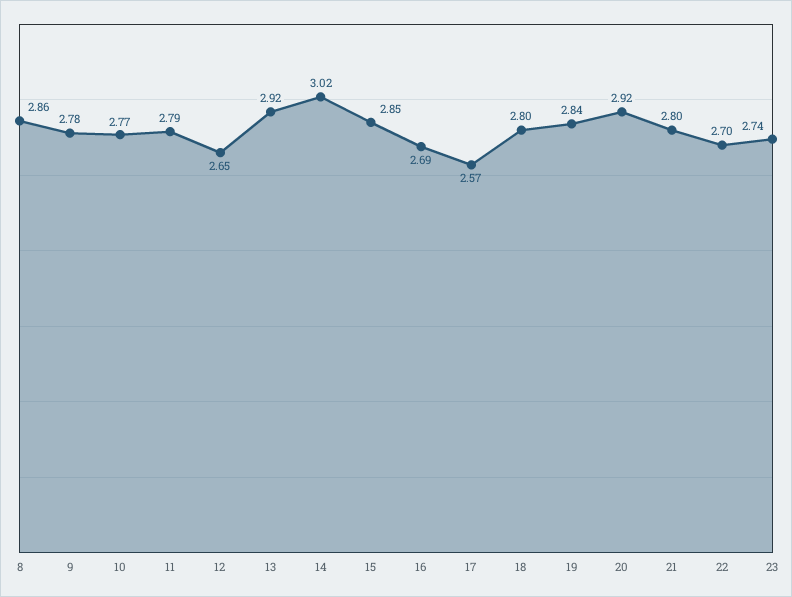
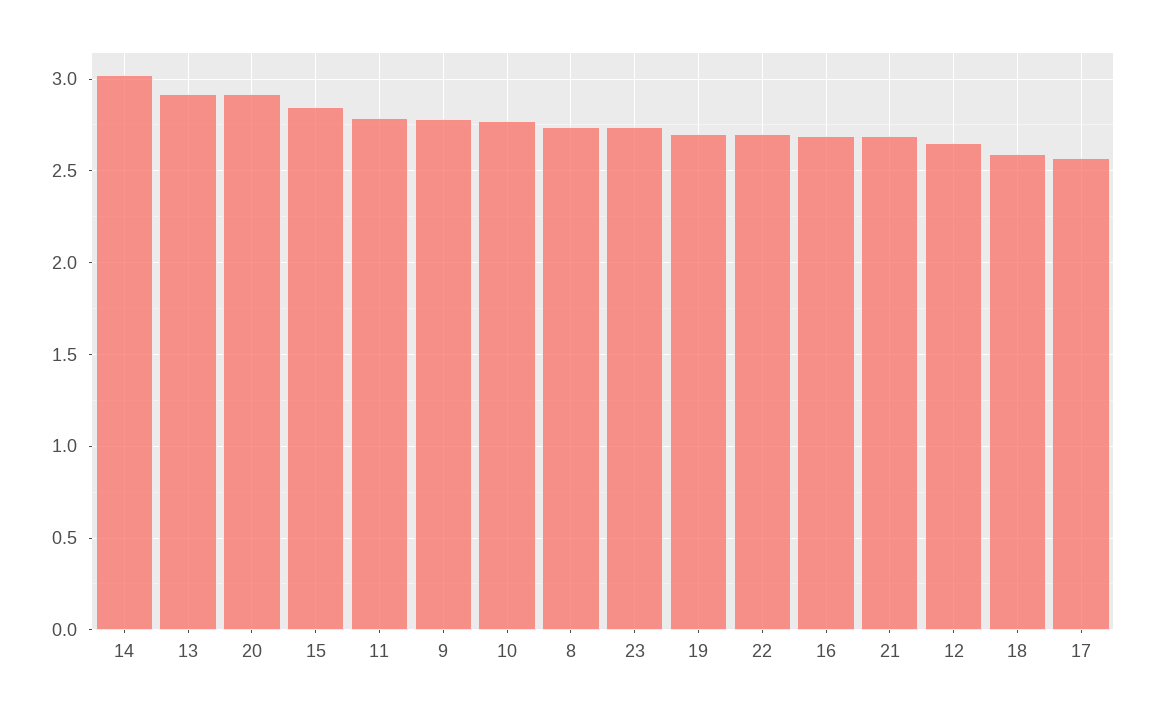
8: 2.86 -> 2.75
18: 2.8 -> 2.6
19: 2.84 -> 2.7
21: 2.8 -> 2.7

